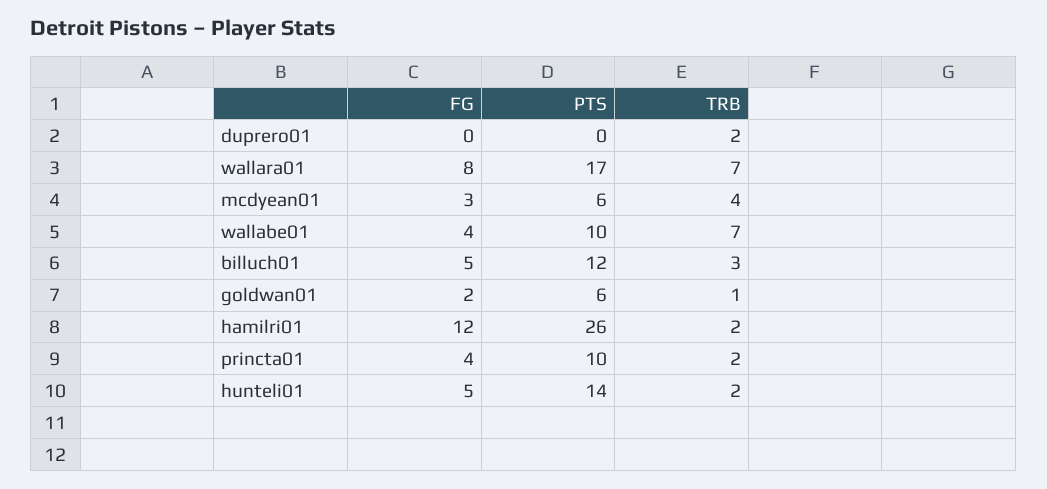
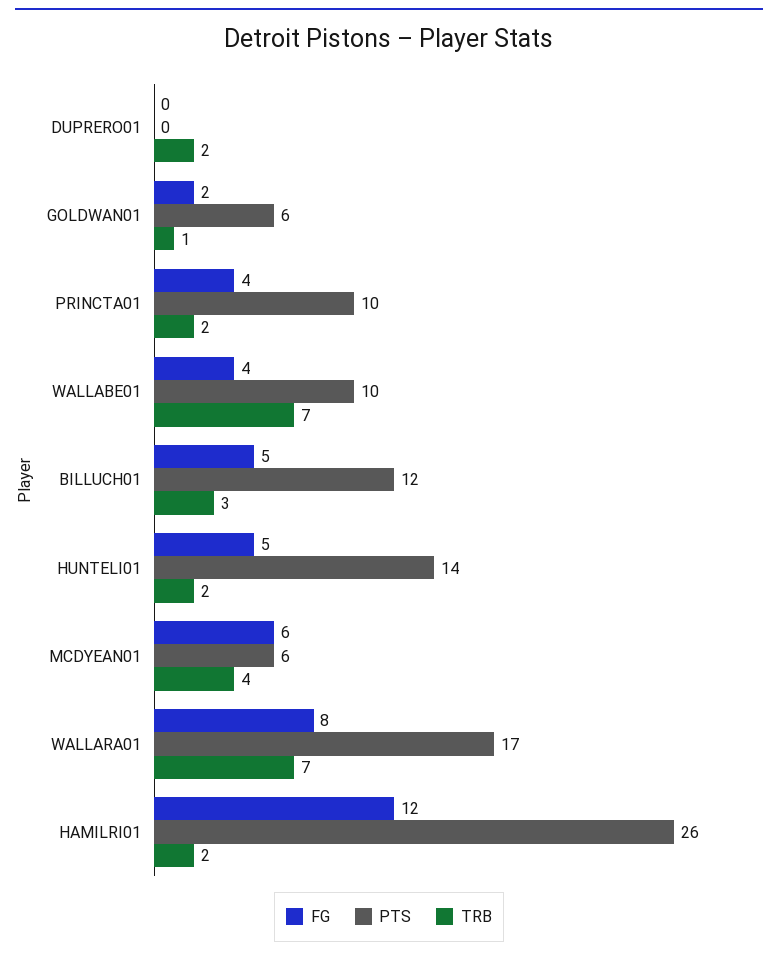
FG, mcdyean01: 3 -> 6

